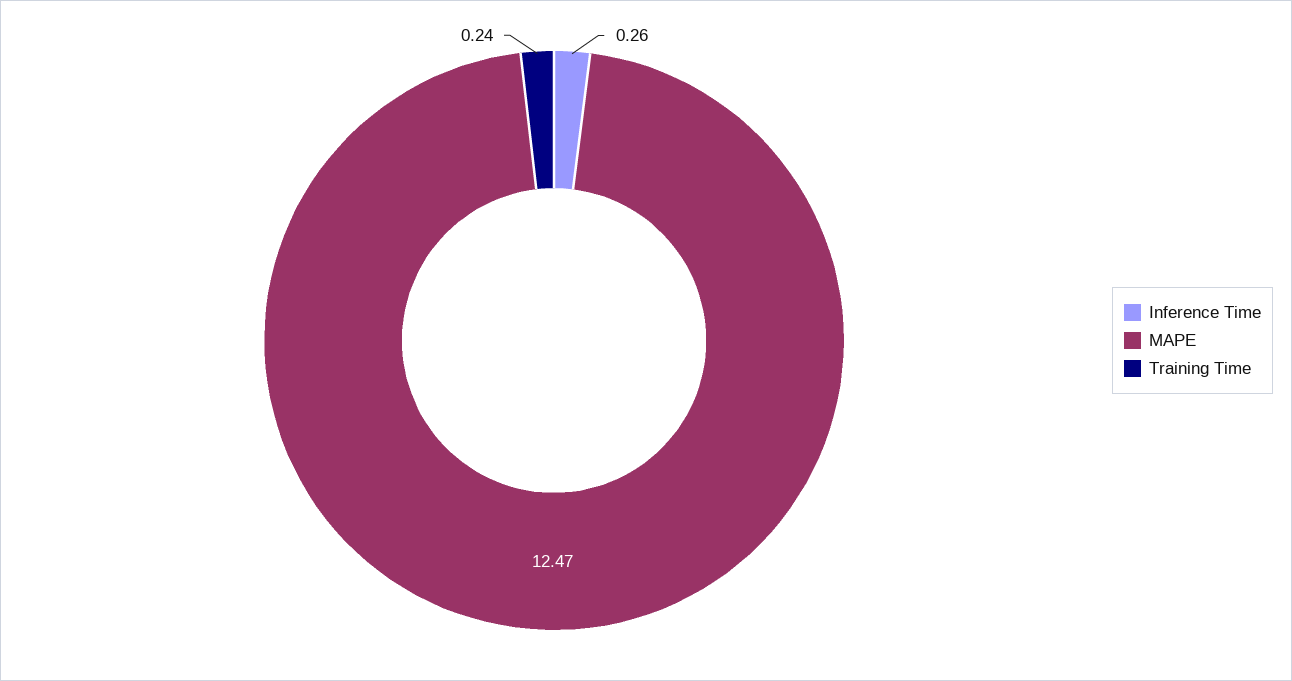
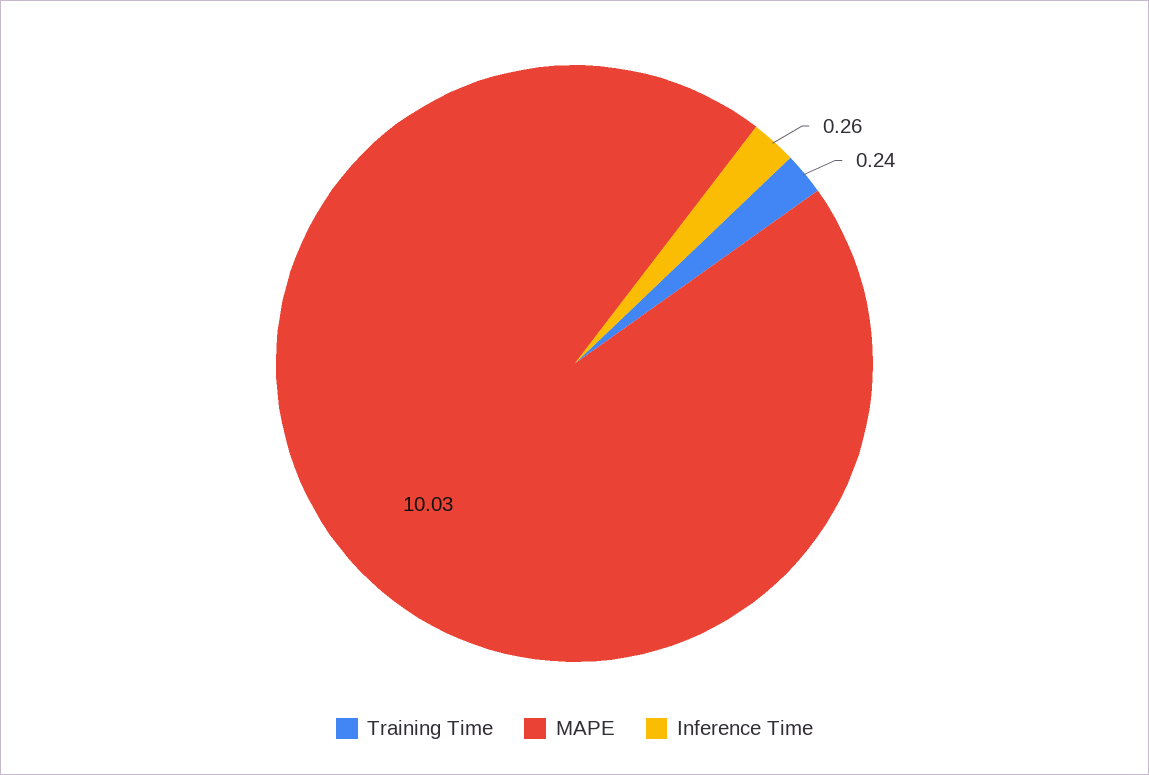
MAPE: 12.47 -> 10.03

